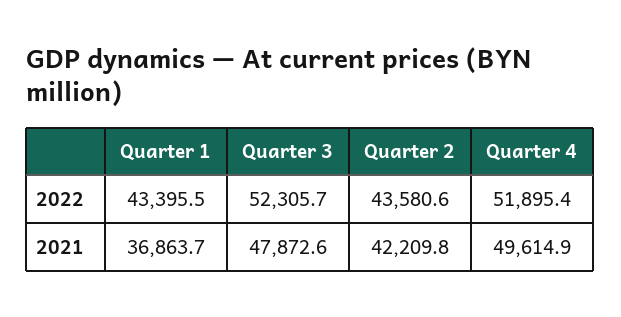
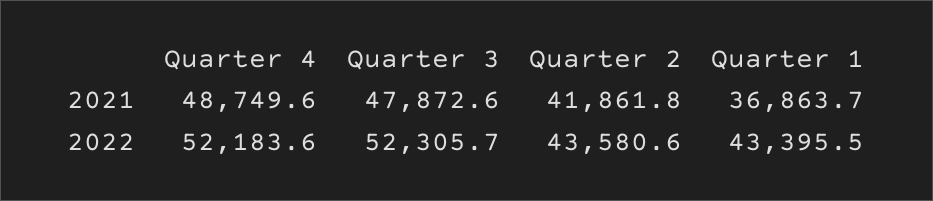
Quarter 4, 2022: 51895.4 -> 52183.6
Quarter 2, 2021: 42209.8 -> 41861.8
Quarter 4, 2021: 49614.9 -> 48749.6

